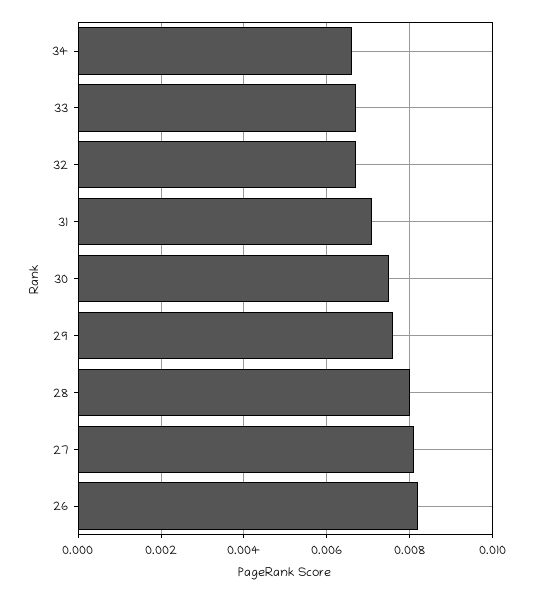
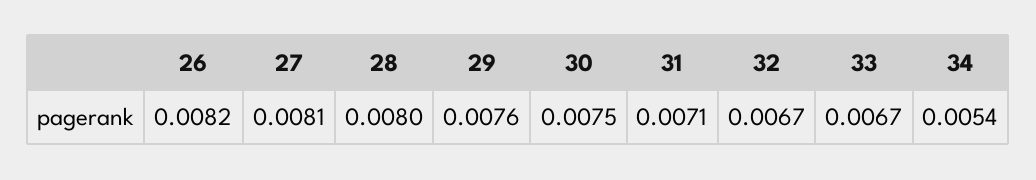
34: 0.0065 -> 0.0054

